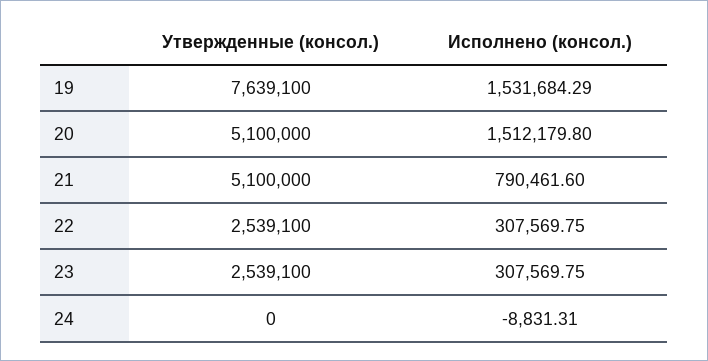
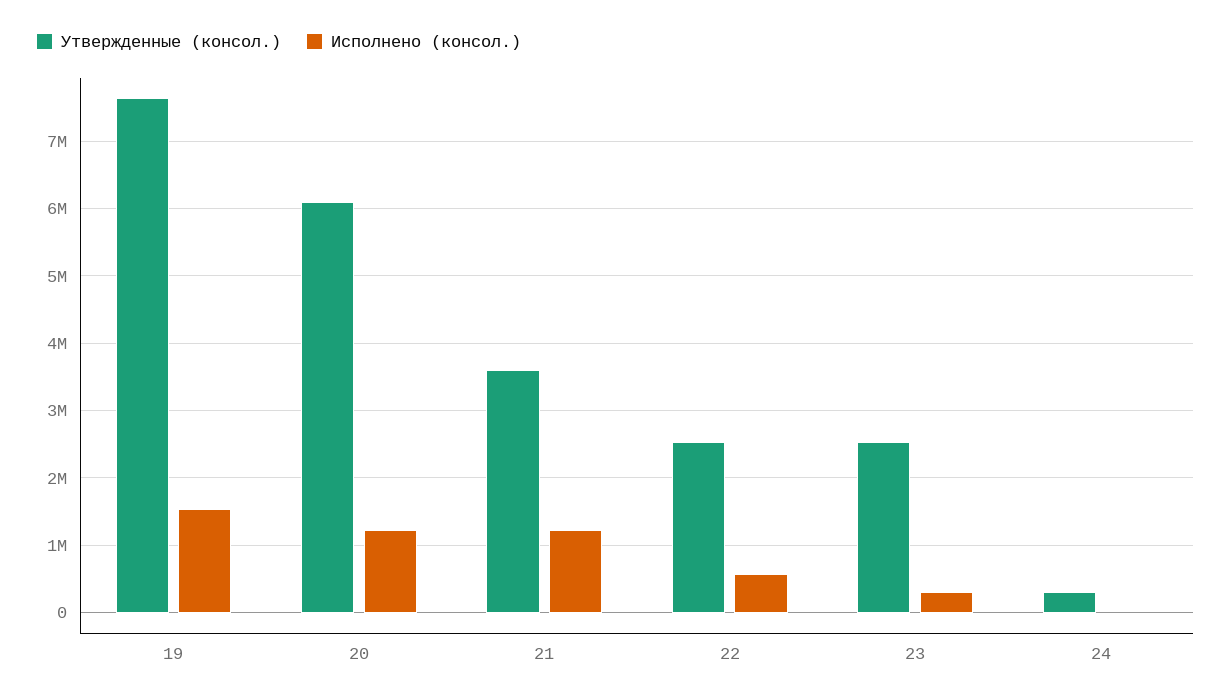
Утвержденные (консол.), 20: 5100000 -> 6100000
Исполнено (консол.), 20: 1512179.8 -> 1200000
Утвержденные (консол.), 21: 5100000 -> 3600000
Исполнено (консол.), 21: 790461.6 -> 1200000
Исполнено (консол.), 22: 307569.75 -> 600000
Утвержденные (консол.), 24: 0 -> 300000

